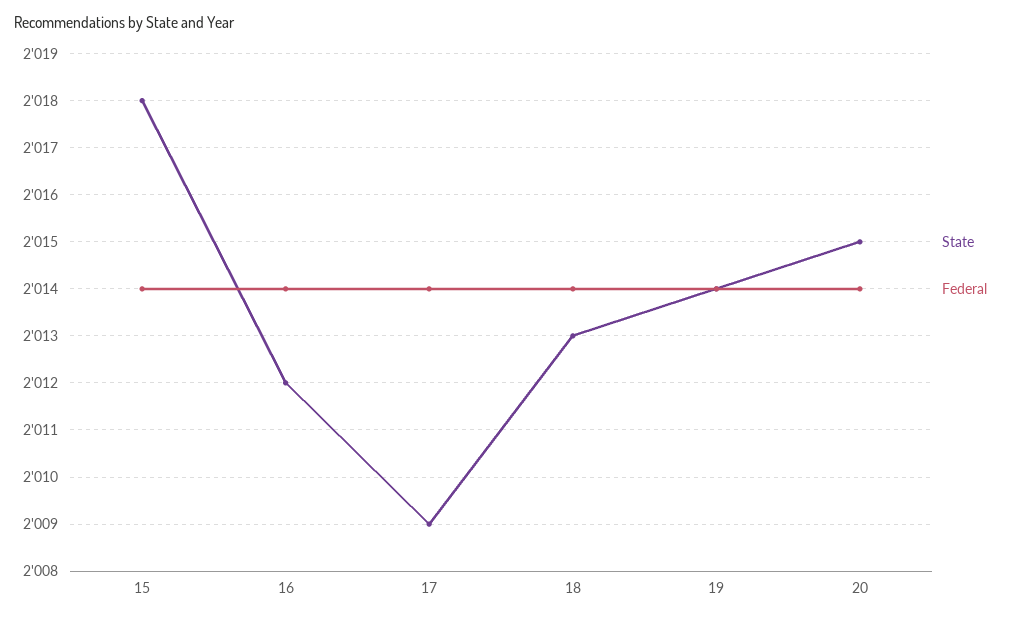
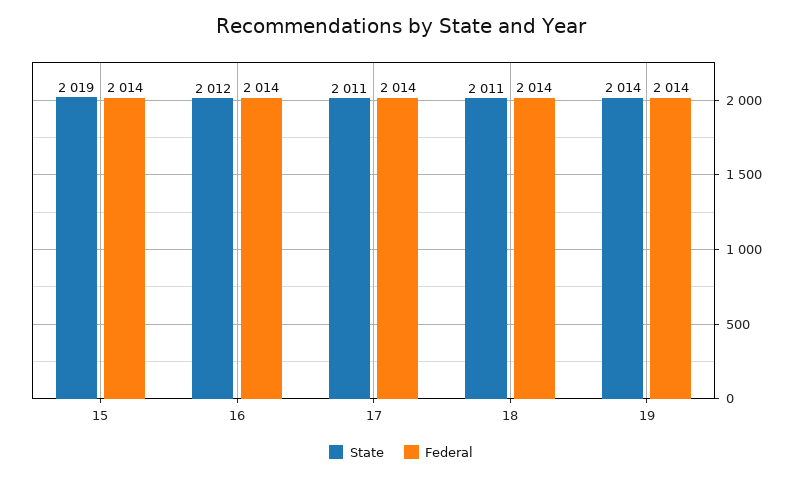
State, 15: 2018 -> 2019
State, 17: 2009 -> 2011
State, 18: 2013 -> 2011
State, 20: 2015 -> none
Federal, 20: 2014 -> none

